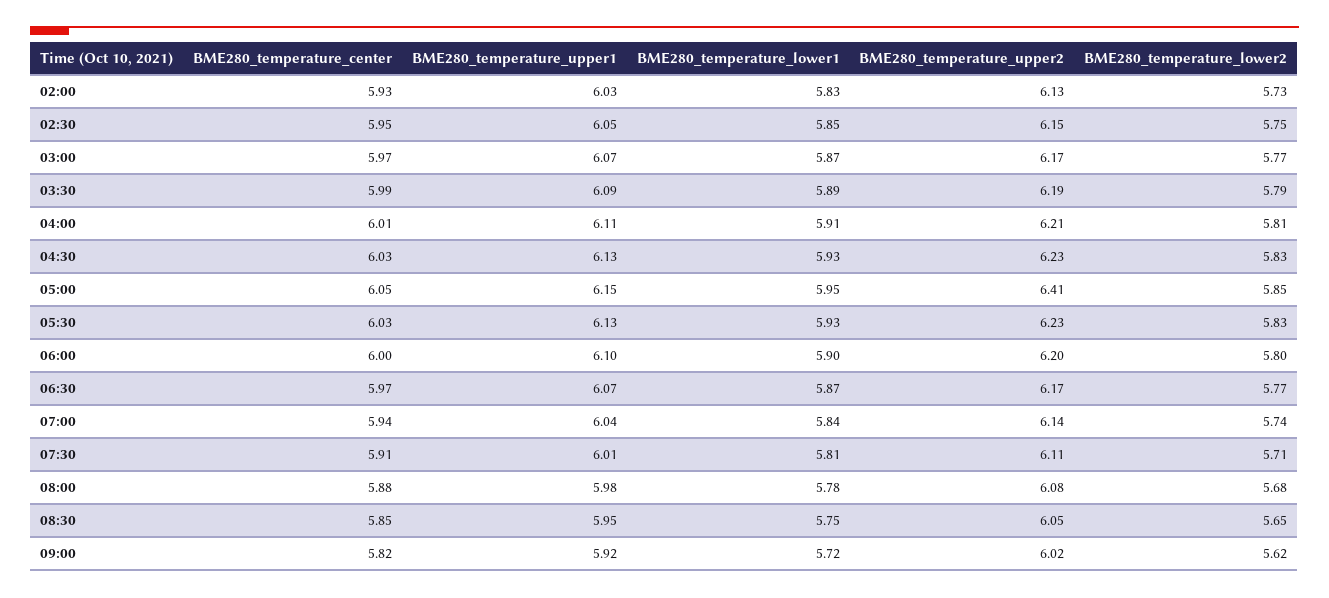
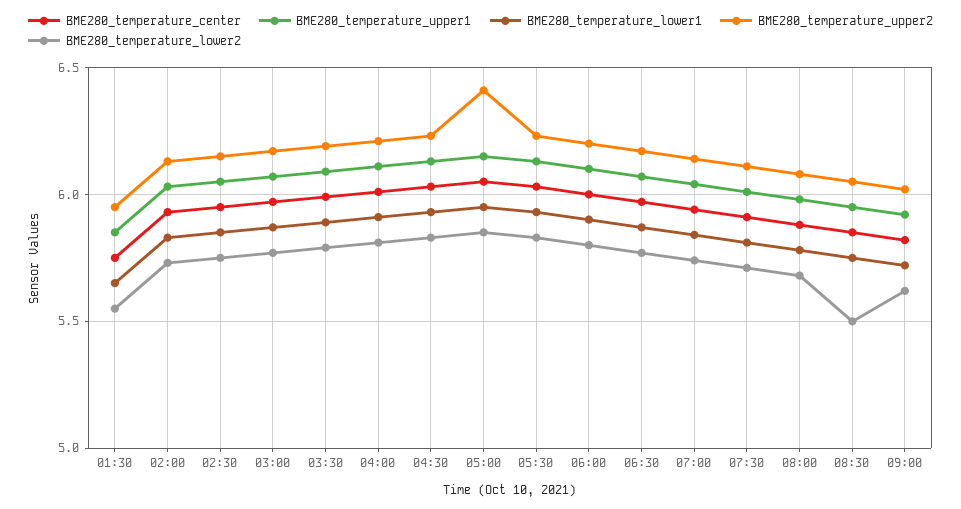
BME280_temperature_lower2, 08:30: 5.65 -> 5.5
BME280_temperature_center, 01:30: none -> 5.75
BME280_temperature_upper1, 01:30: none -> 5.85
BME280_temperature_lower1, 01:30: none -> 5.65
BME280_temperature_upper2, 01:30: none -> 5.95
BME280_temperature_lower2, 01:30: none -> 5.55

